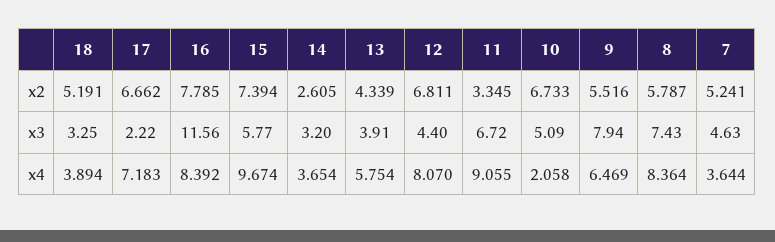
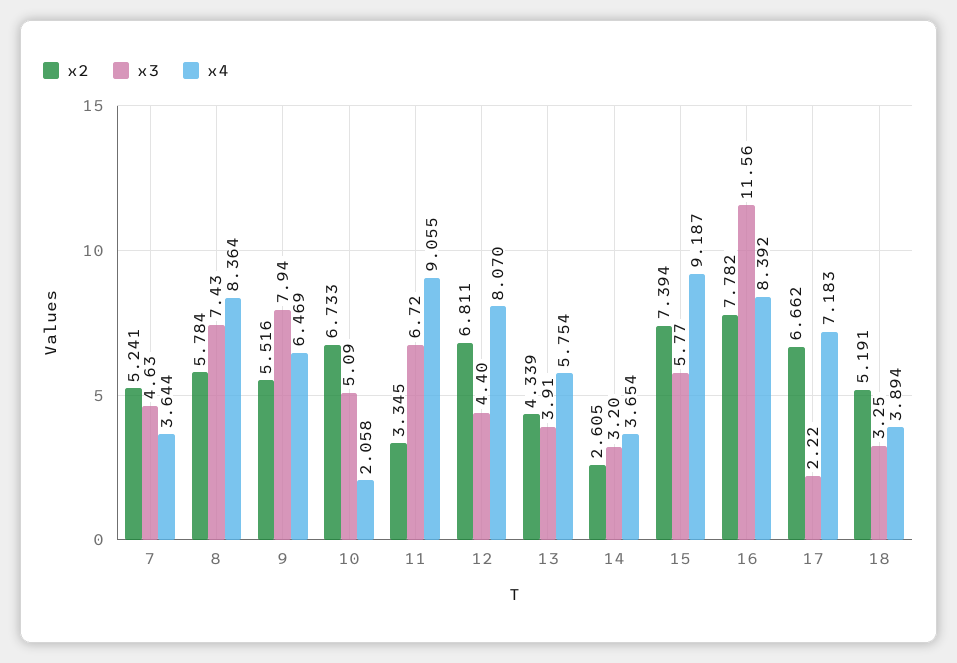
x2, 16: 7.785 -> 7.782
x2, 8: 5.787 -> 5.784
x4, 15: 9.674 -> 9.187

